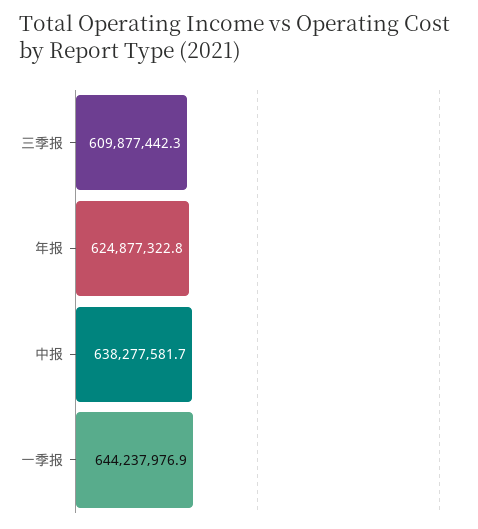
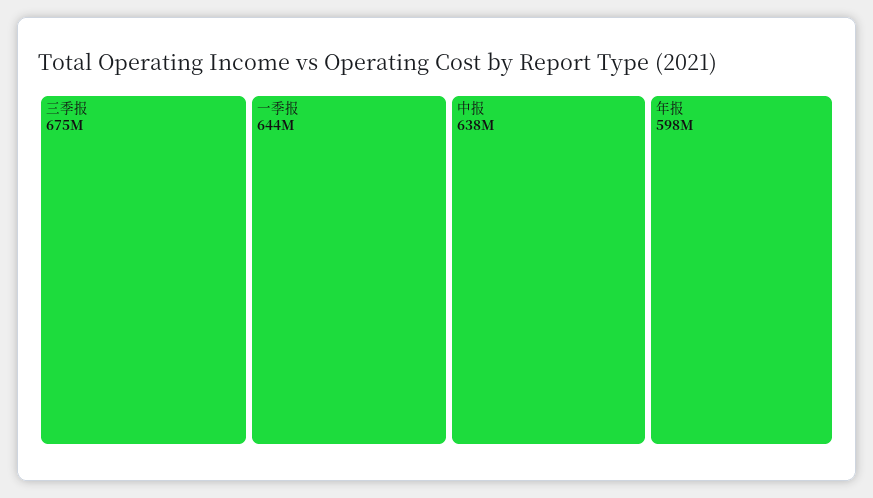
三季报: 609877442.3 -> 675000000
年报: 624877322.8 -> 598000000

